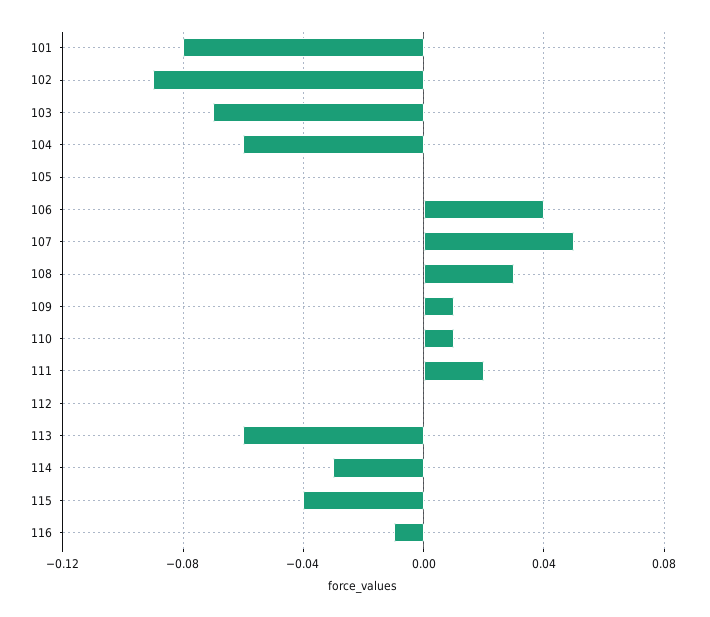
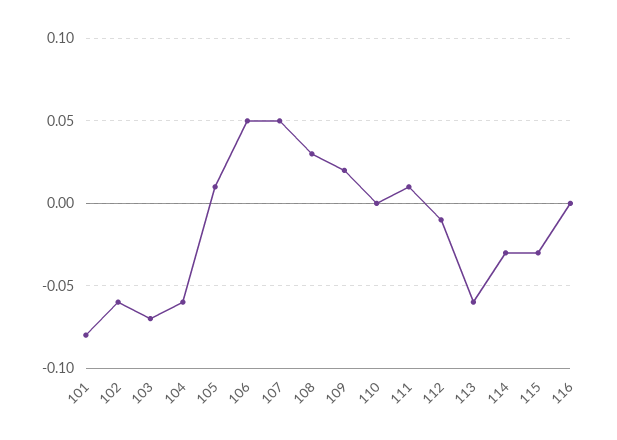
102: -0.09 -> -0.06
105: 0 -> 0.01
106: 0.04 -> 0.05
109: 0.01 -> 0.02
110: 0.01 -> 0
111: 0.02 -> 0.01
112: 0 -> -0.01
115: -0.04 -> -0.03
116: -0.01 -> 0

